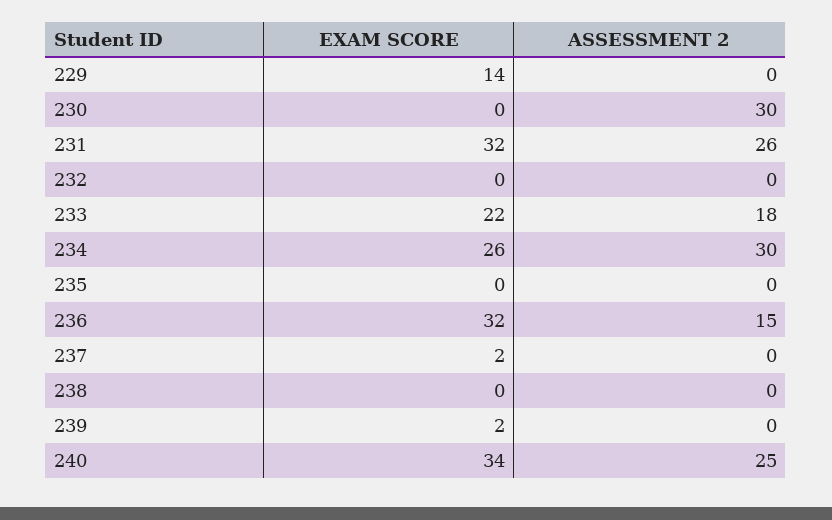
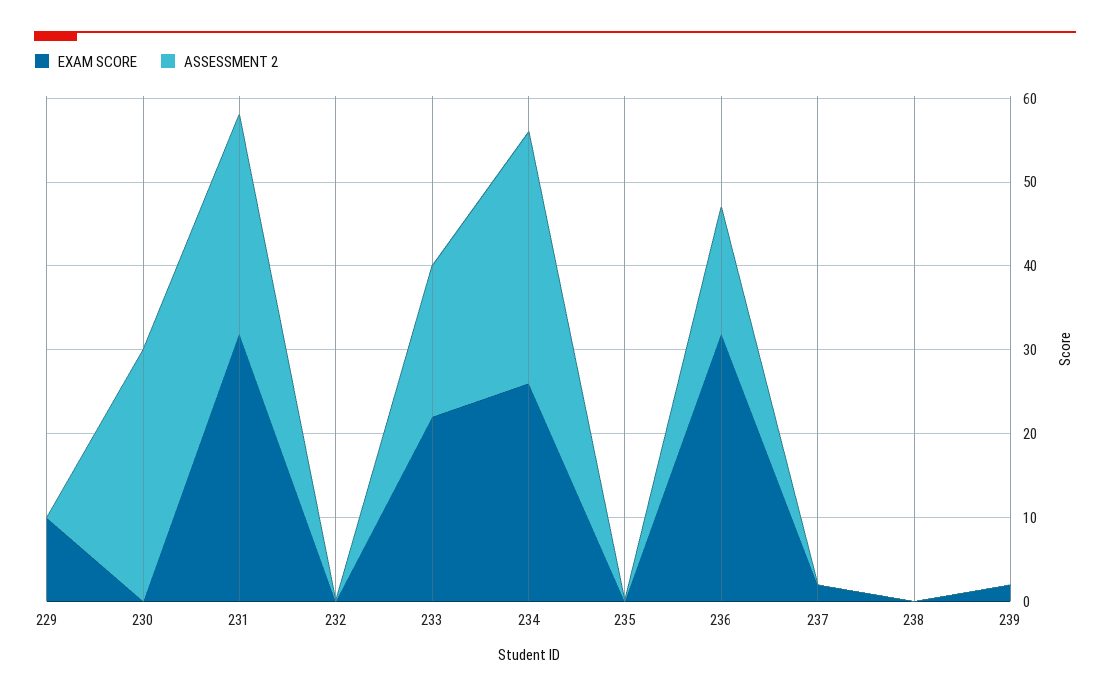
EXAM SCORE, 229: 14 -> 10
EXAM SCORE, 240: 34 -> none
ASSESSMENT 2, 240: 25 -> none

